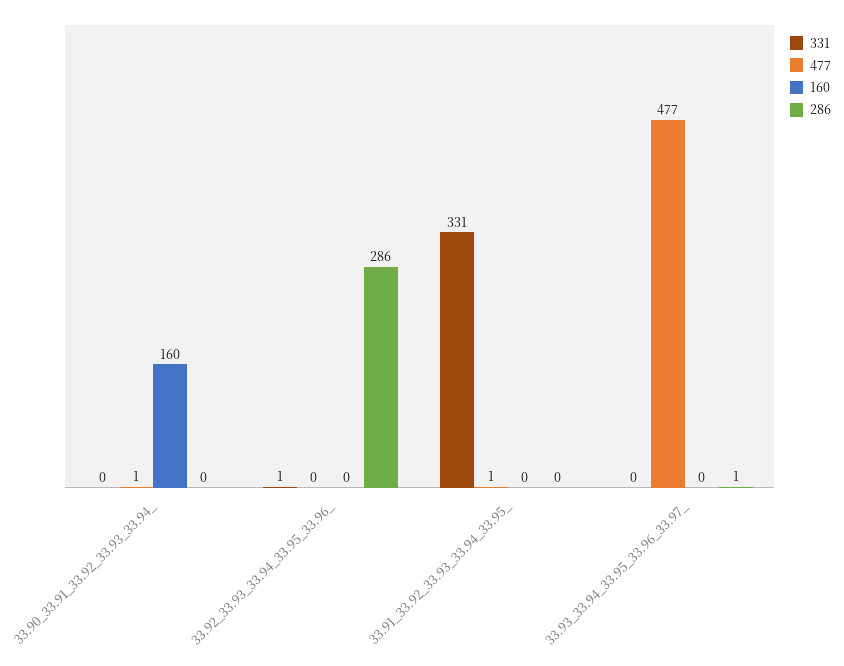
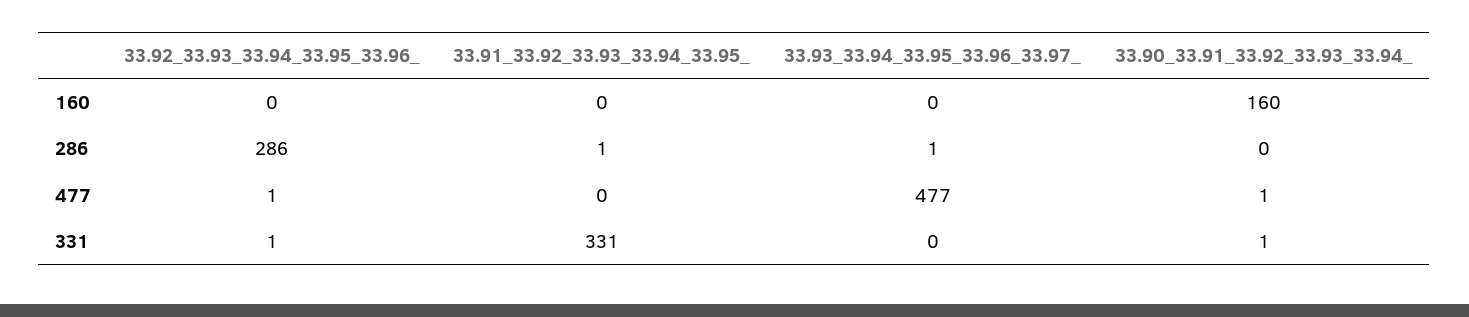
331, 33.90_33.91_33.92_33.93_33.94_: 0 -> 1
477, 33.92_33.93_33.94_33.95_33.96_: 0 -> 1
477, 33.91_33.92_33.93_33.94_33.95_: 1 -> 0
286, 33.91_33.92_33.93_33.94_33.95_: 0 -> 1

